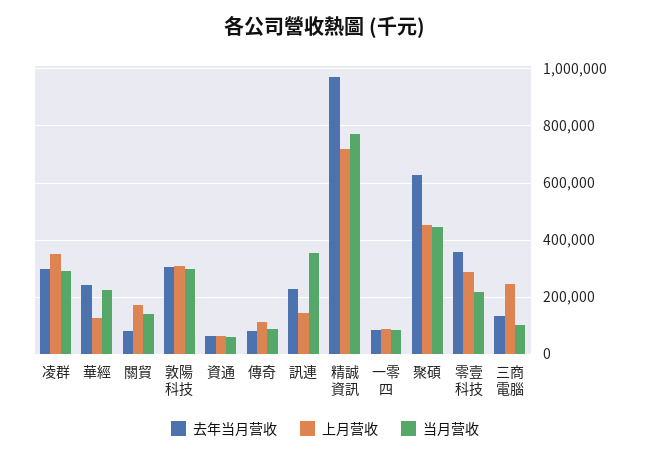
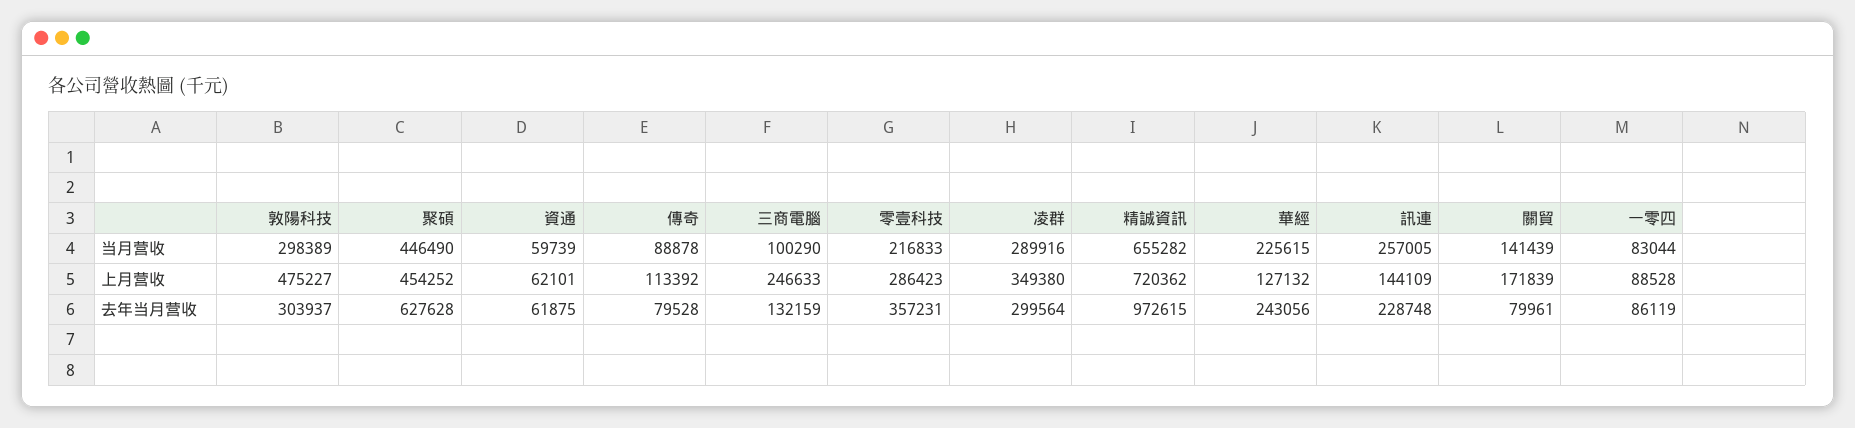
上月营收, 敦陽科技: 300000 -> 475227
当月营收, 訊連: 350000 -> 257005
当月营收, 精誠資訊: 775000 -> 655282

